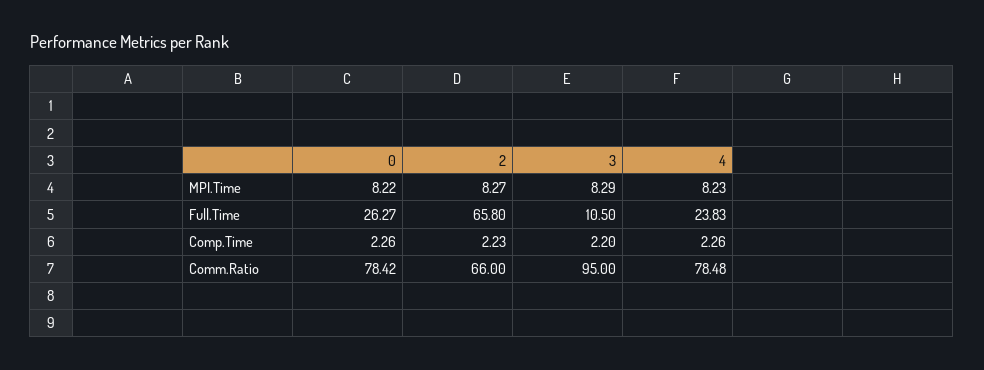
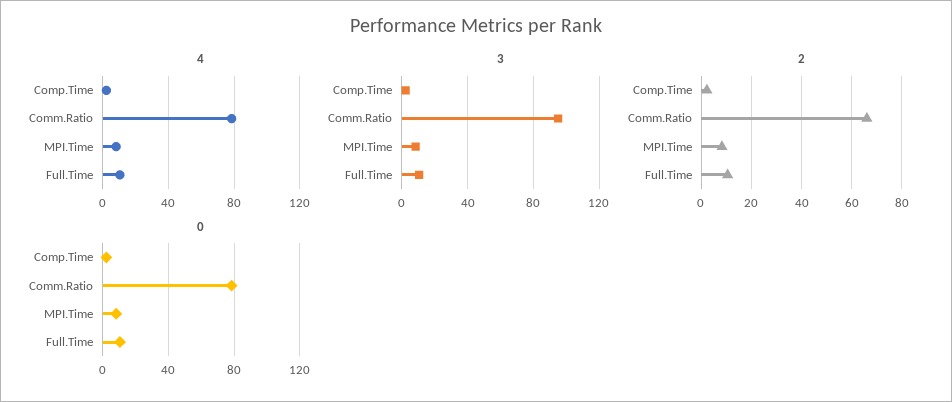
0, Full.Time: 26.27 -> 10
2, Full.Time: 65.8 -> 10
4, Full.Time: 23.83 -> 10

